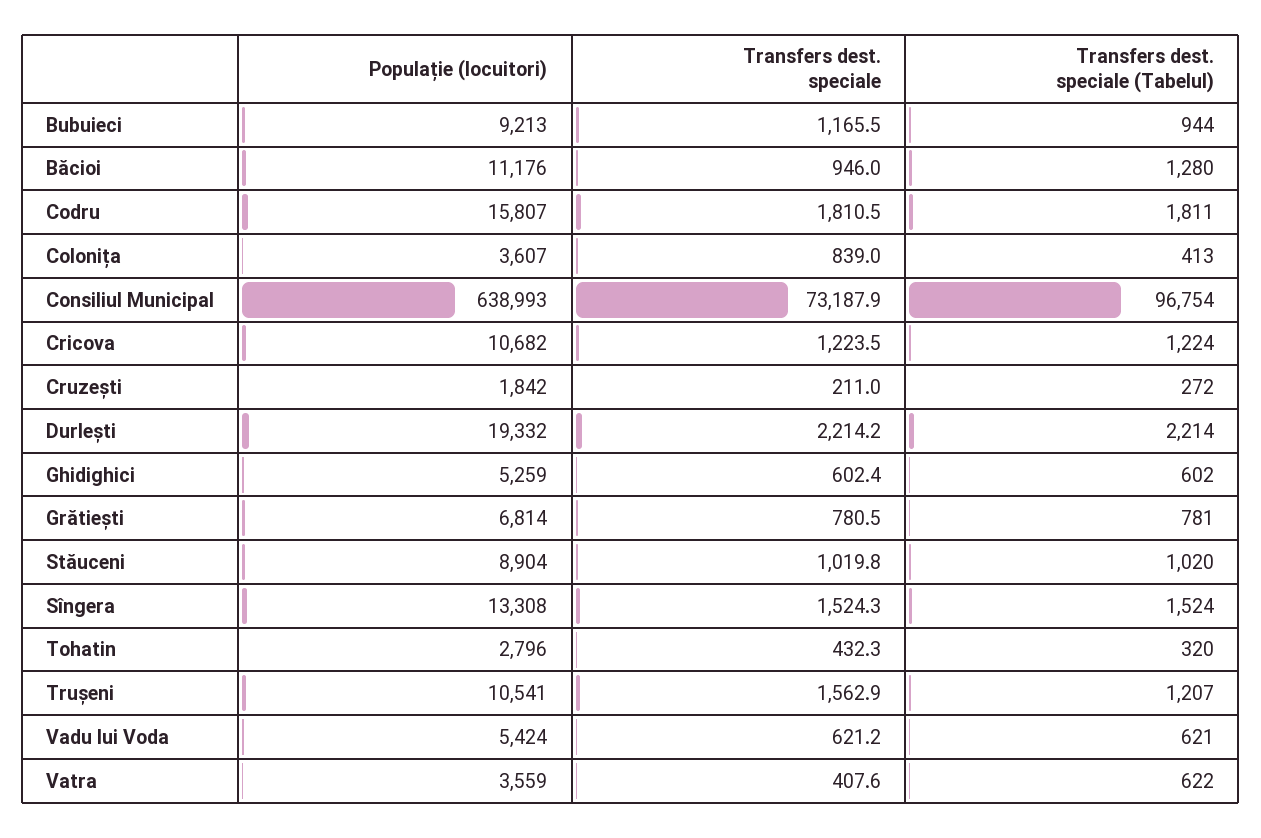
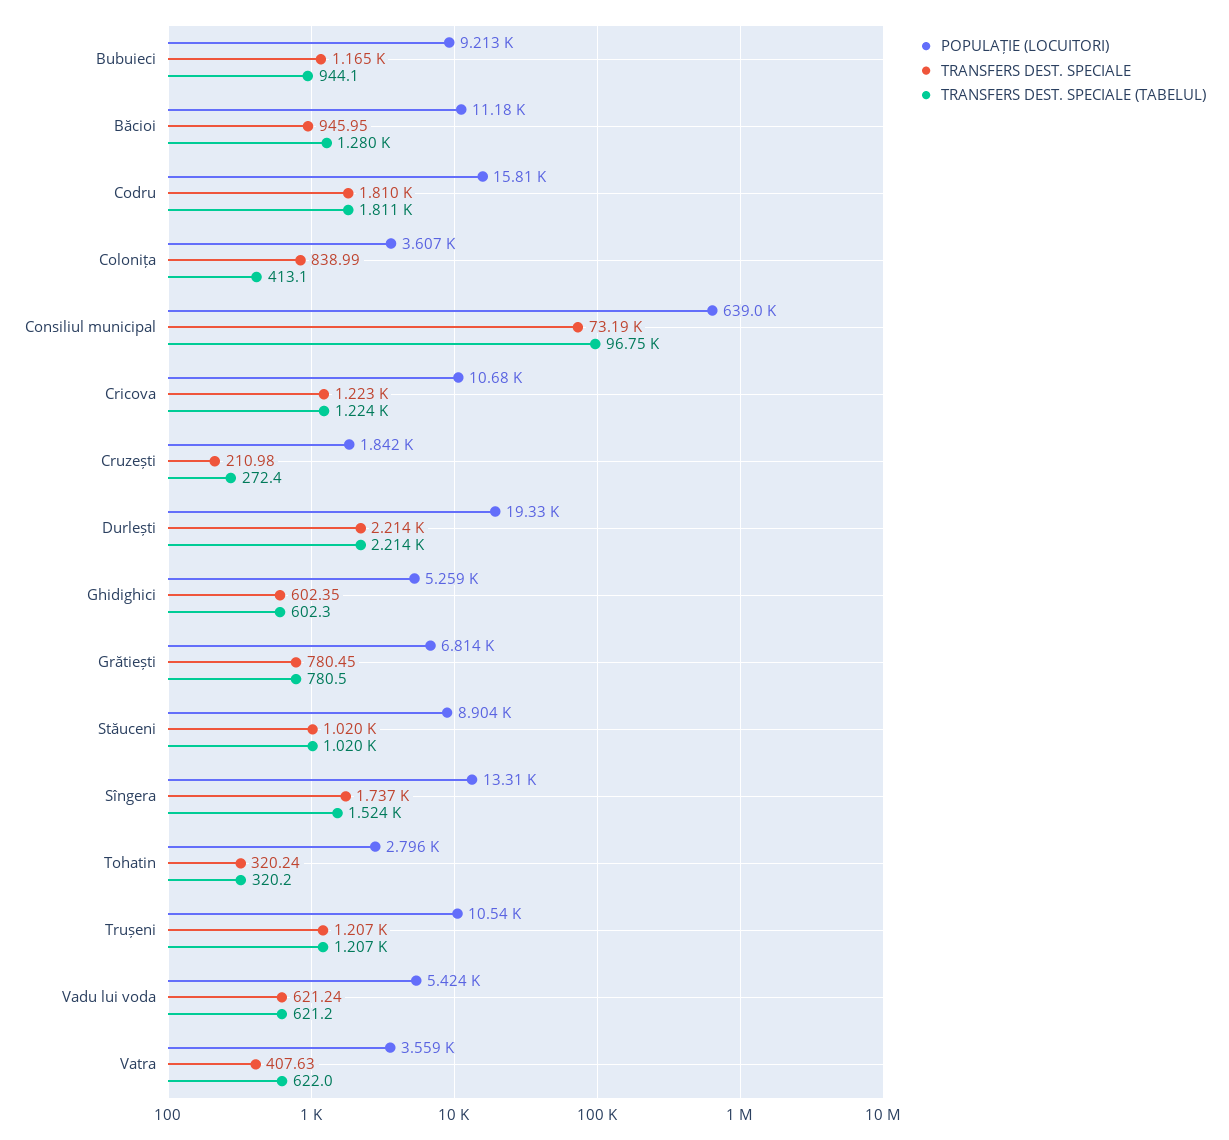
Transfers dest. speciale, Sîngera: 1524.3 -> 1737
Transfers dest. speciale, Tohatin: 432.3 -> 320.24
Transfers dest. speciale, Trușeni: 1562.9 -> 1207

